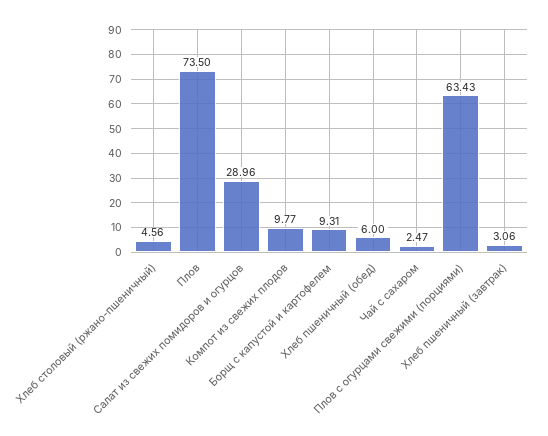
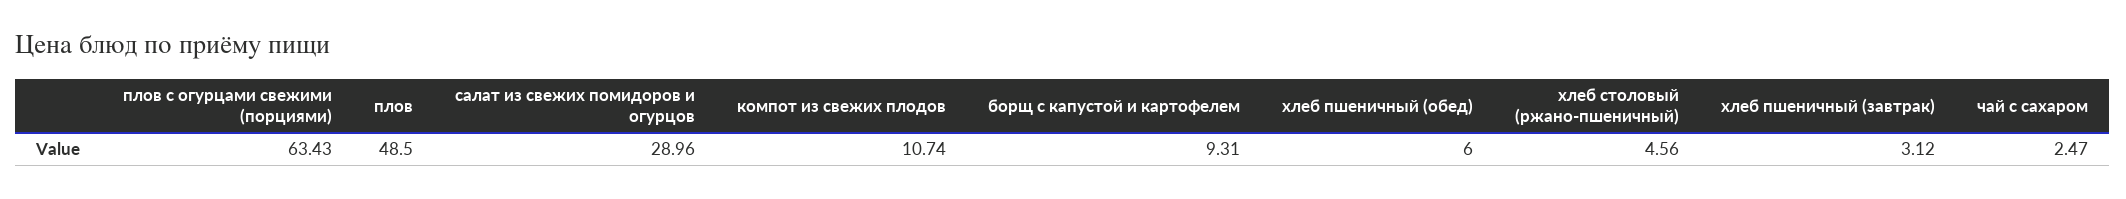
Плов: 73.5 -> 48.5
Компот из свежих плодов: 9.77 -> 10.74
Хлеб пшеничный (завтрак): 3.06 -> 3.12

